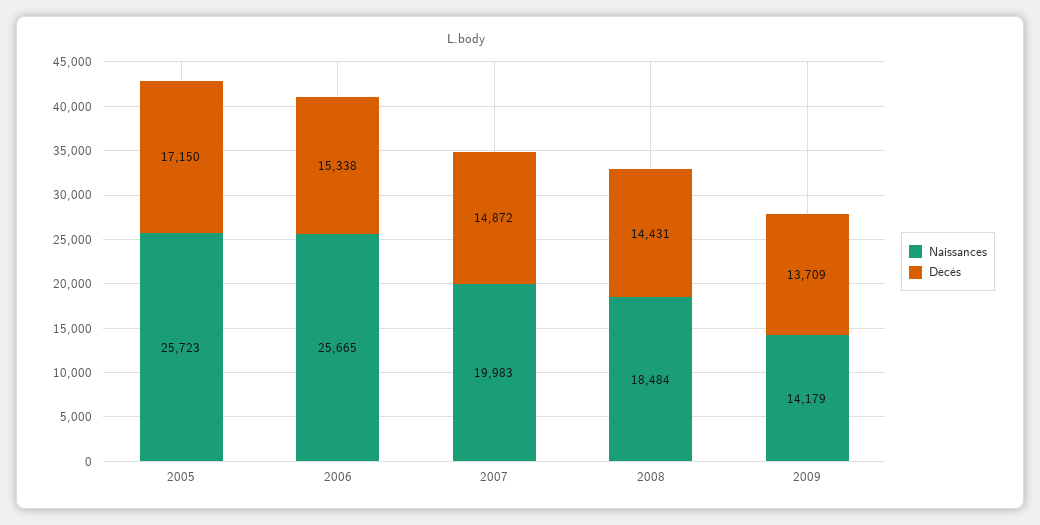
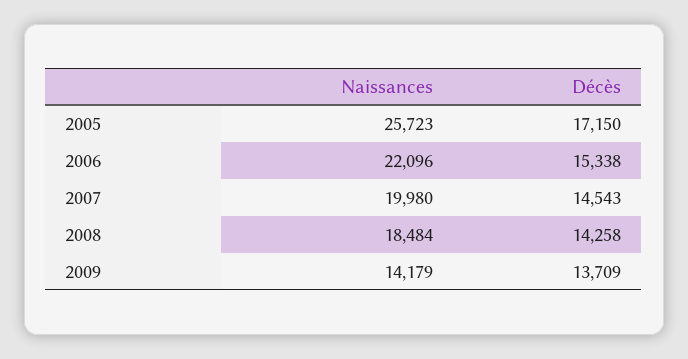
Naissances, 2006: 25665 -> 22096
Naissances, 2007: 19983 -> 19980
Décès, 2007: 14872 -> 14543
Décès, 2008: 14431 -> 14258

